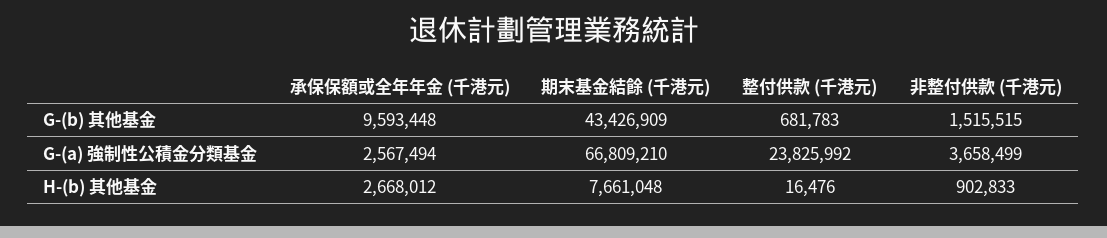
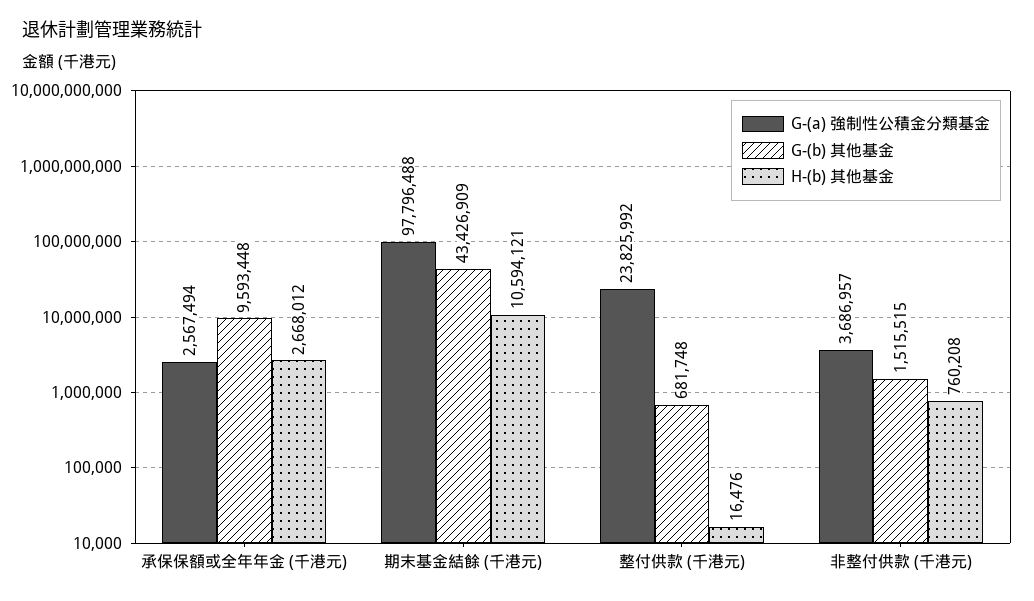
G-(b) 其他基金, 整付供款 (千港元): 681783 -> 681748
G-(a) 強制性公積金分類基金, 期末基金結餘 (千港元): 66809210 -> 97796488
G-(a) 強制性公積金分類基金, 非整付供款 (千港元): 3658499 -> 3686957
H-(b) 其他基金, 期末基金結餘 (千港元): 7661048 -> 10594121
H-(b) 其他基金, 非整付供款 (千港元): 902833 -> 760208

